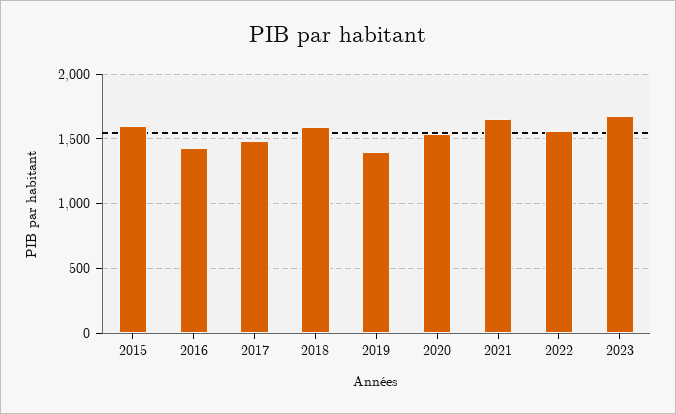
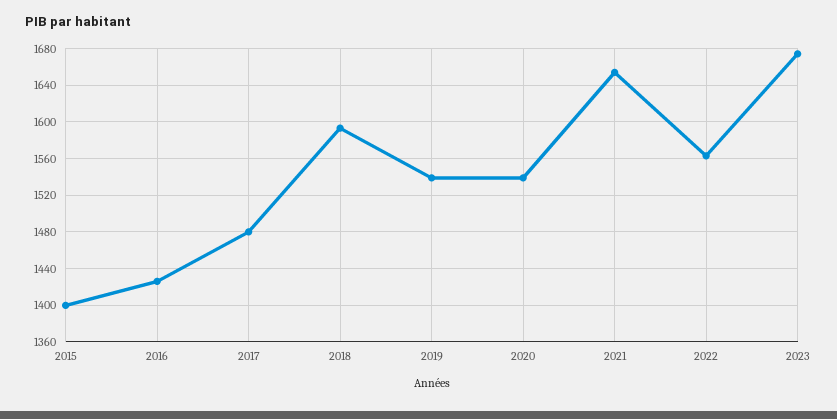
2015: 1600 -> 1400
2019: 1400 -> 1540

